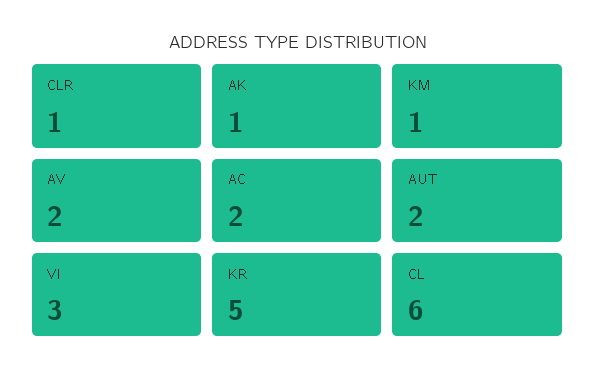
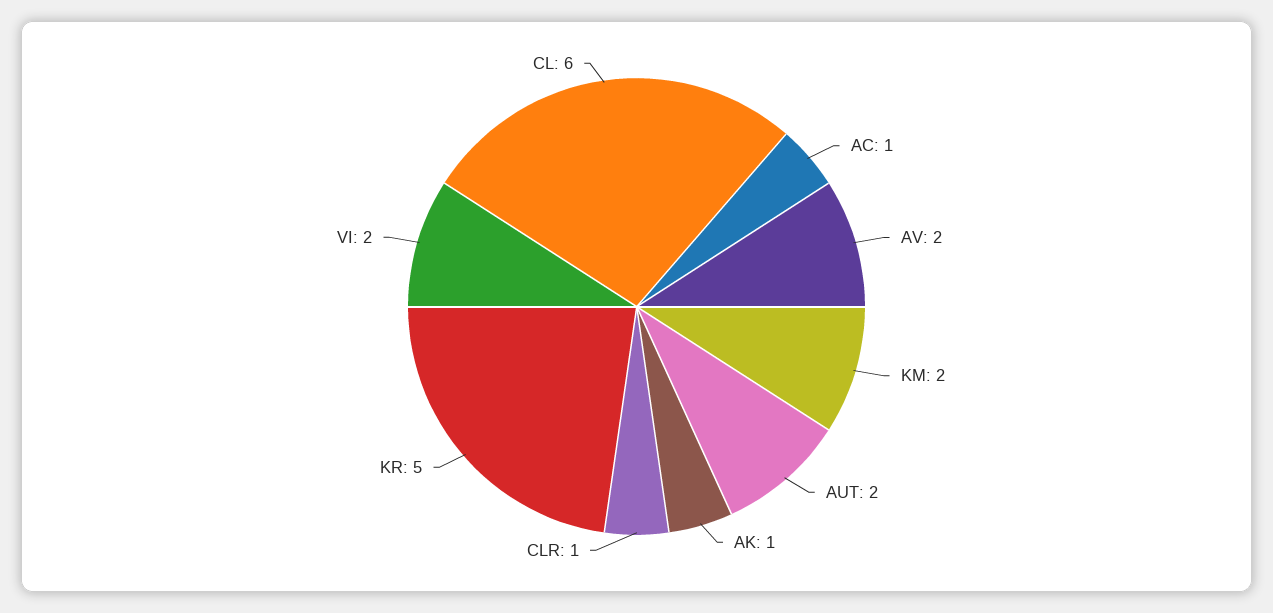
KM: 1 -> 2
AC: 2 -> 1
VI: 3 -> 2

